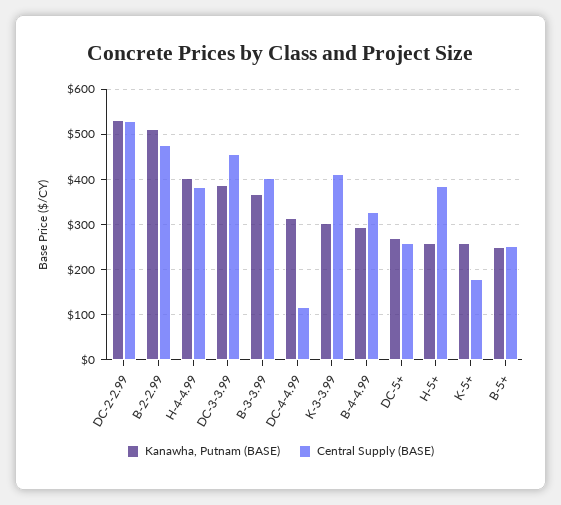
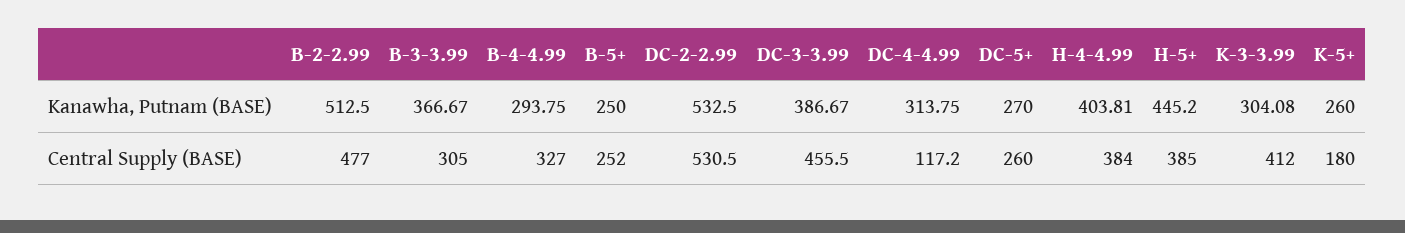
Central Supply (BASE), B-3-3.99: 400 -> 305
Kanawha, Putnam (BASE), H-5+: 260 -> 445.2

